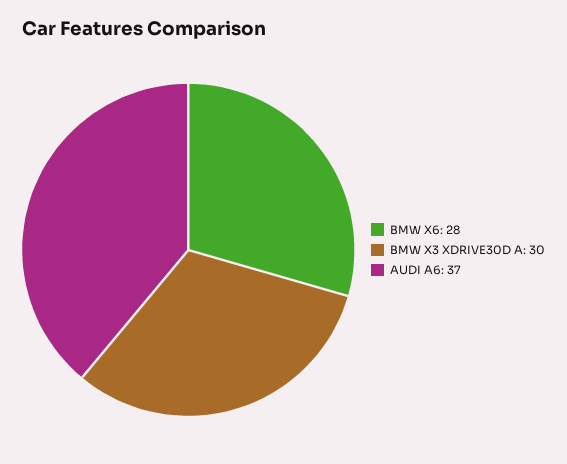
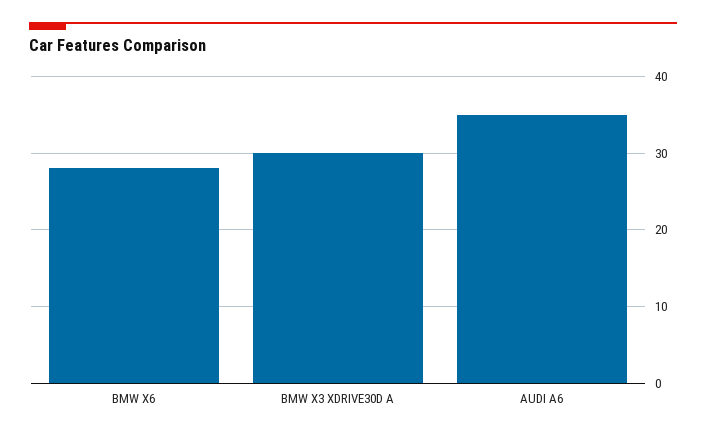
AUDI A6: 37 -> 35

